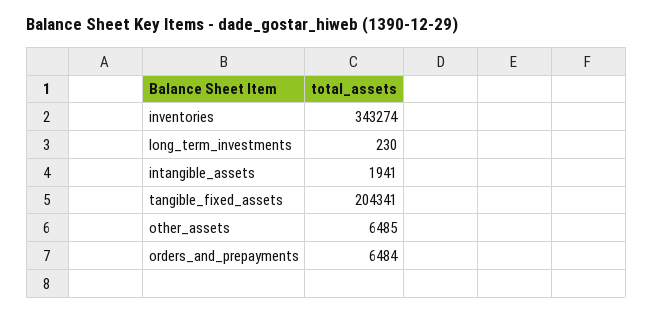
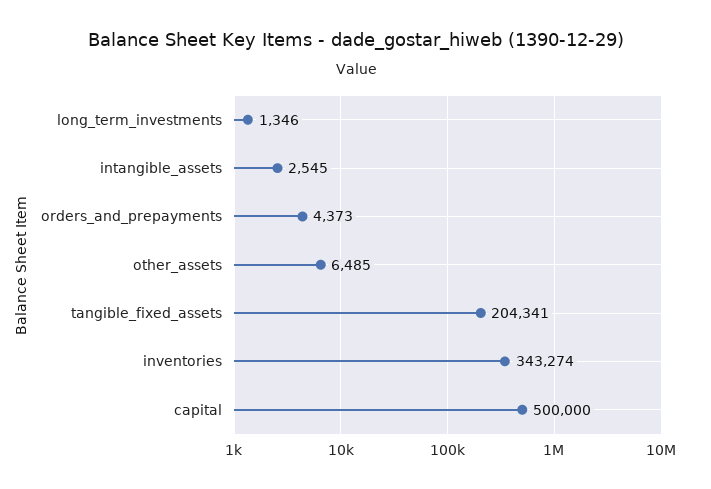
long_term_investments: 230 -> 1346
intangible_assets: 1941 -> 2545
orders_and_prepayments: 6484 -> 4373
capital: none -> 500000

